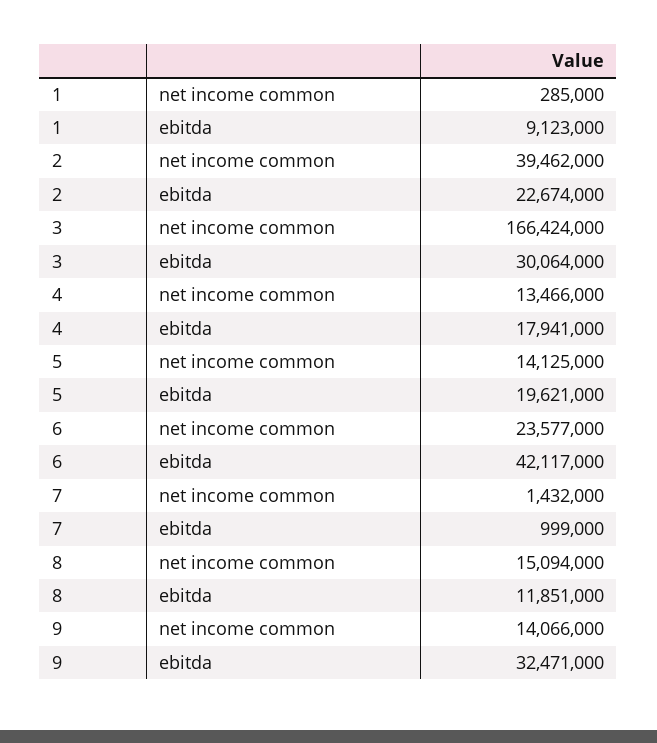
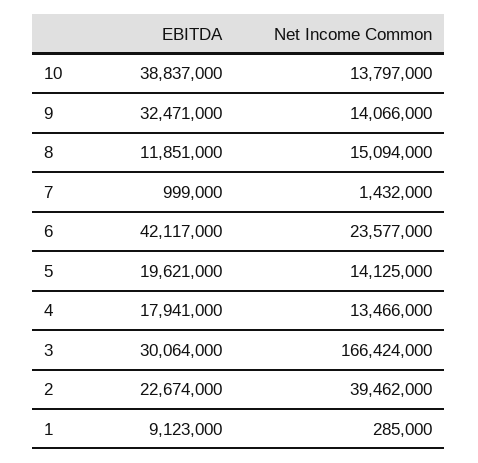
10, ebitda: none -> 38837000
10, net income common: none -> 13797000

